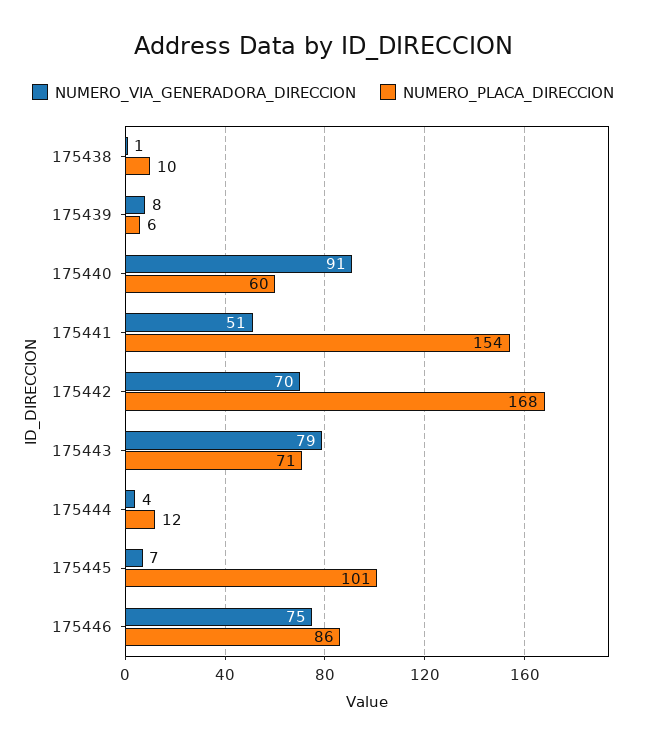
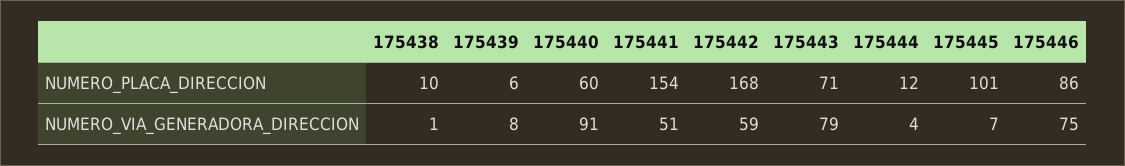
NUMERO_VIA_GENERADORA_DIRECCION, 175442: 70 -> 59

